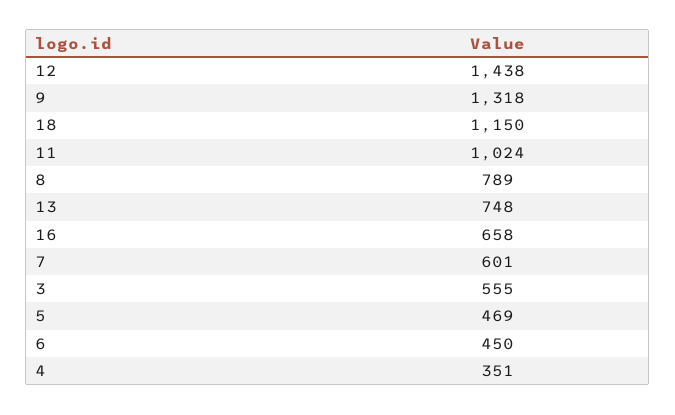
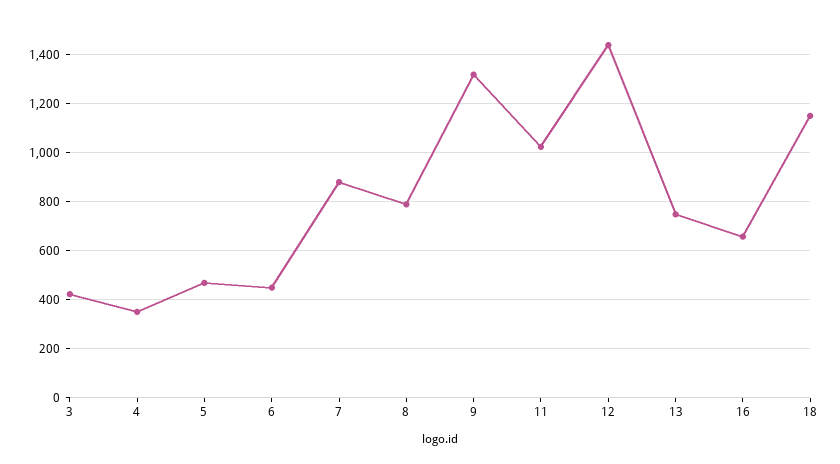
7: 601 -> 875
3: 555 -> 425

